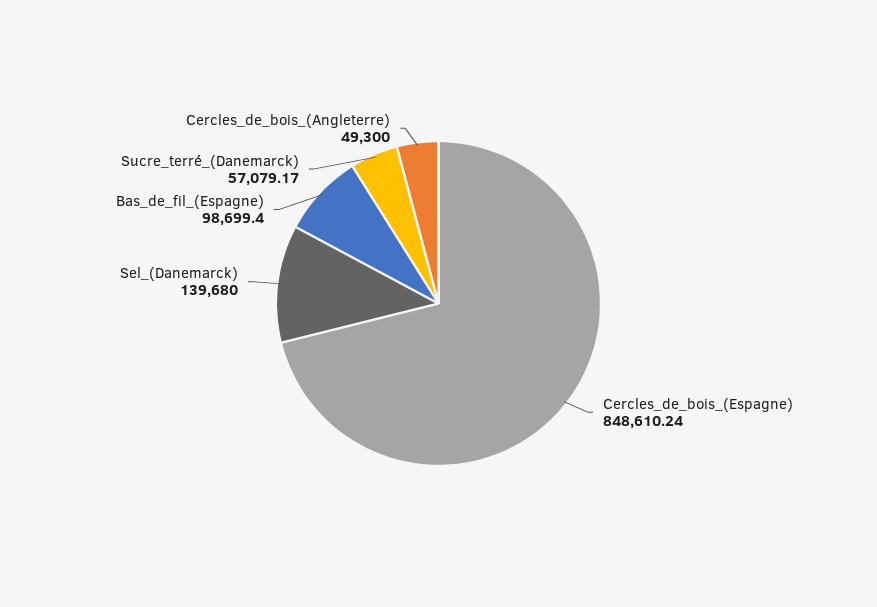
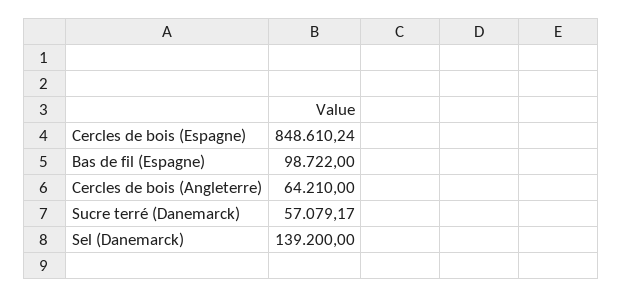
Sel_(Danemarck): 139680 -> 139200
Bas_de_fil_(Espagne): 98699.4 -> 98722
Cercles_de_bois_(Angleterre): 49300 -> 64210

